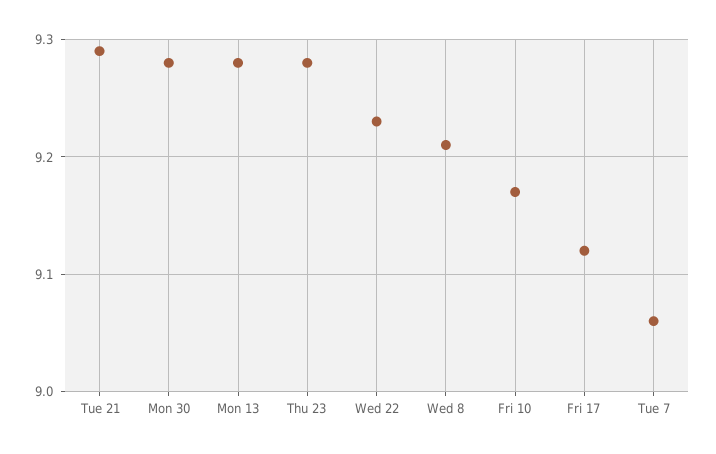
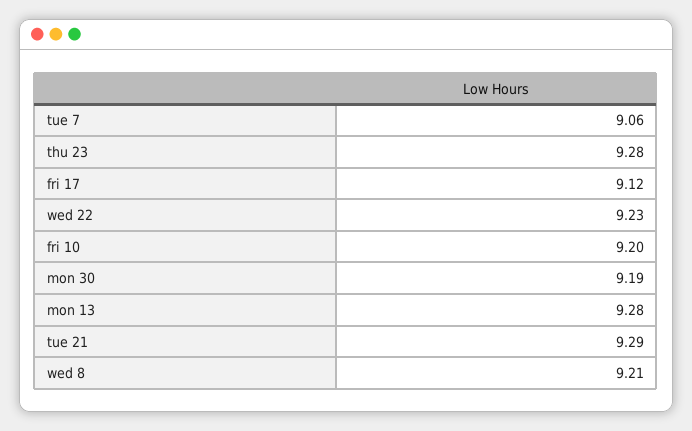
Mon 30: 9.28 -> 9.19
Fri 10: 9.17 -> 9.2

